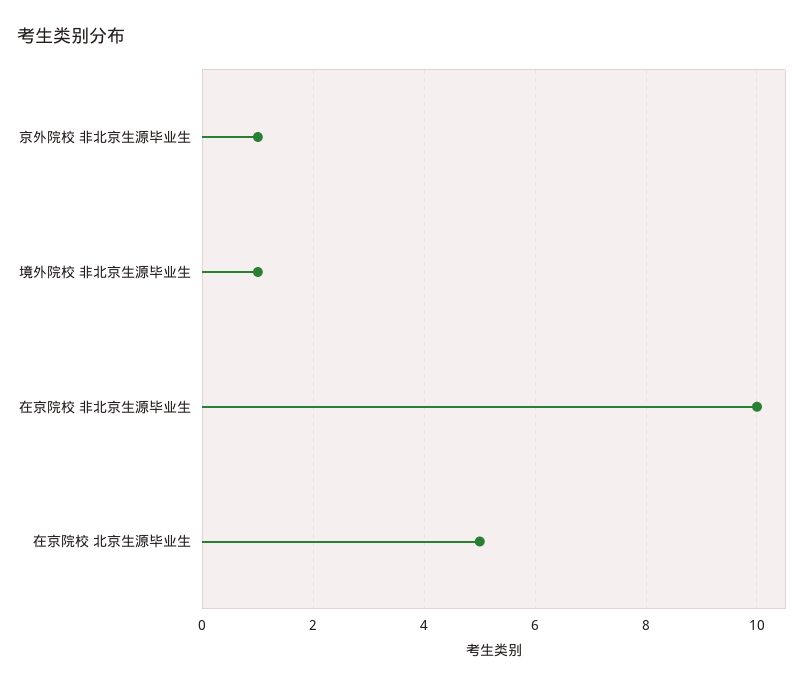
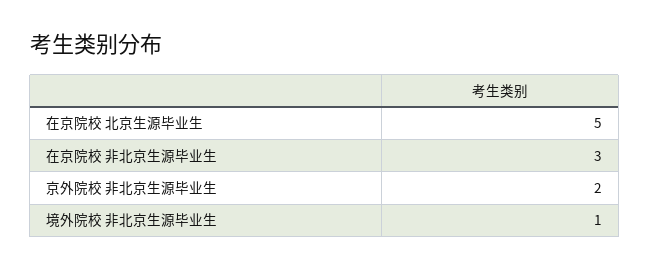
京外院校 非北京生源毕业生: 1 -> 2
在京院校 非北京生源毕业生: 10 -> 3

